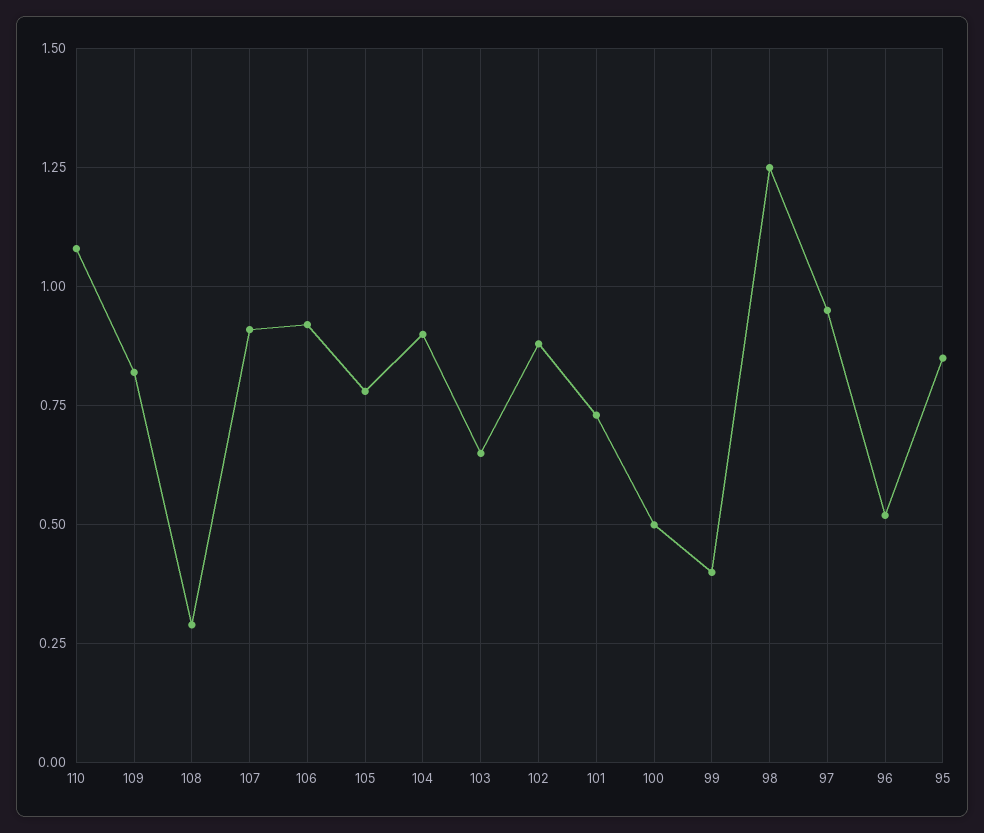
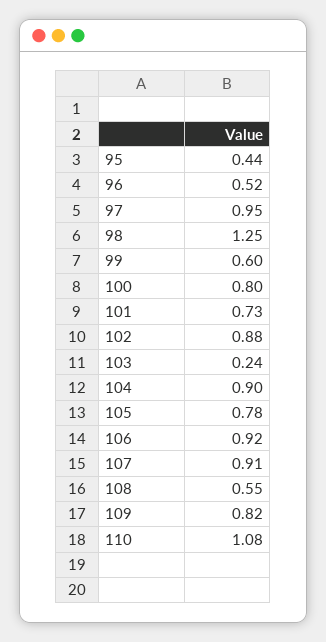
108: 0.3 -> 0.55
103: 0.65 -> 0.24
100: 0.5 -> 0.8
99: 0.4 -> 0.6
95: 0.85 -> 0.44

